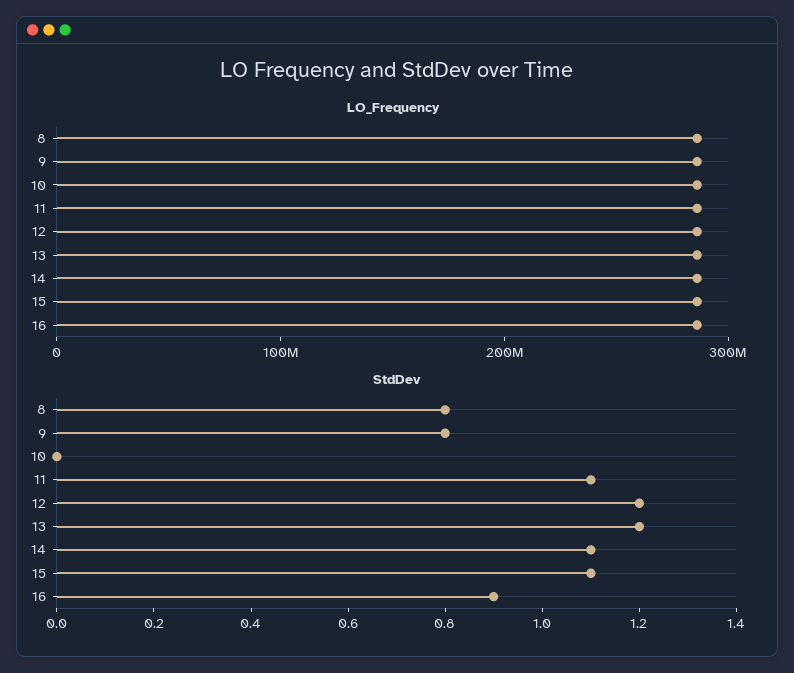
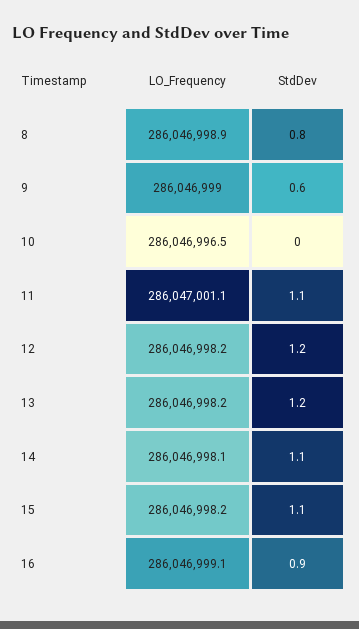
StdDev, 9: 0.8 -> 0.6

